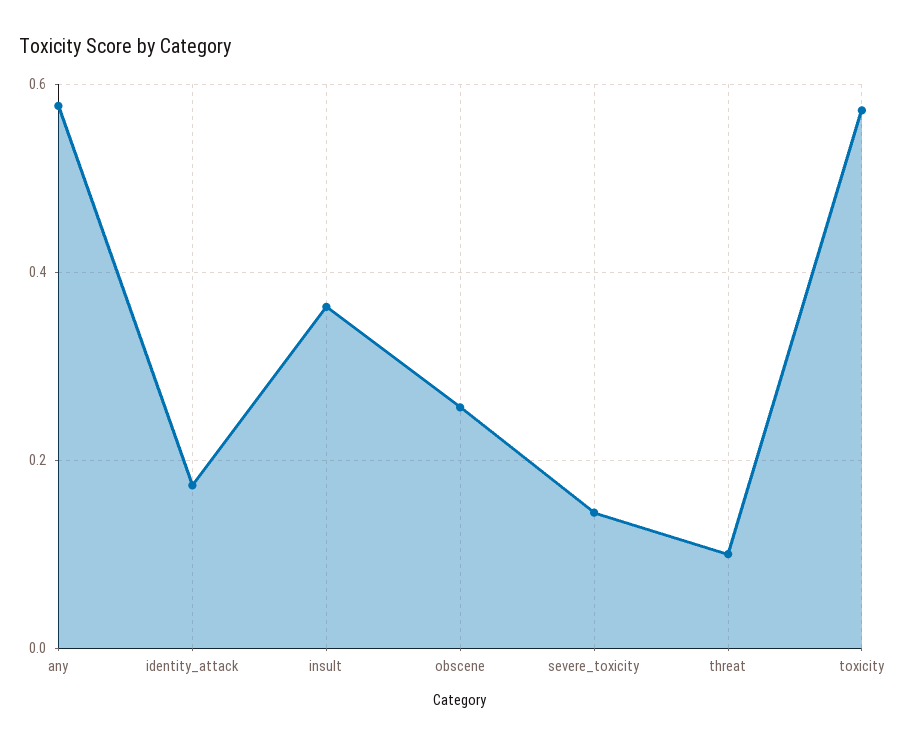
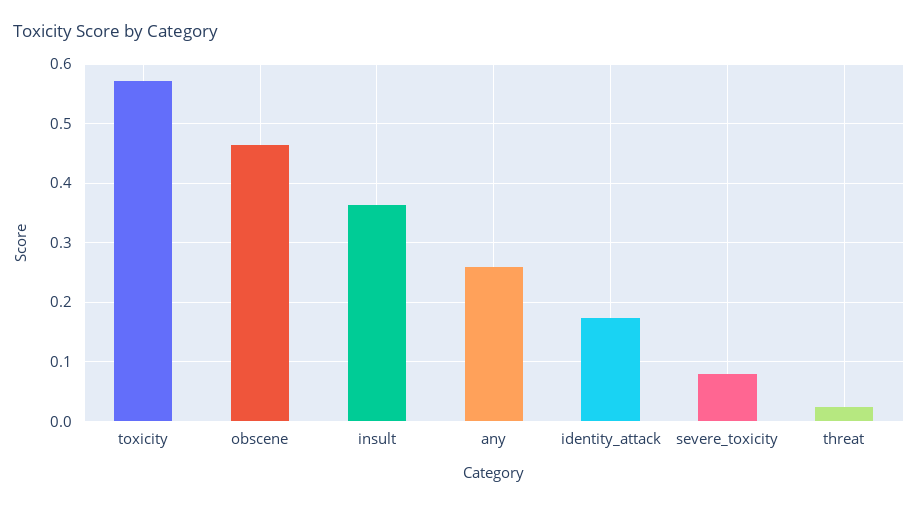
any: 0.58 -> 0.26
obscene: 0.26 -> 0.46
severe_toxicity: 0.14 -> 0.08
threat: 0.1 -> 0.02

